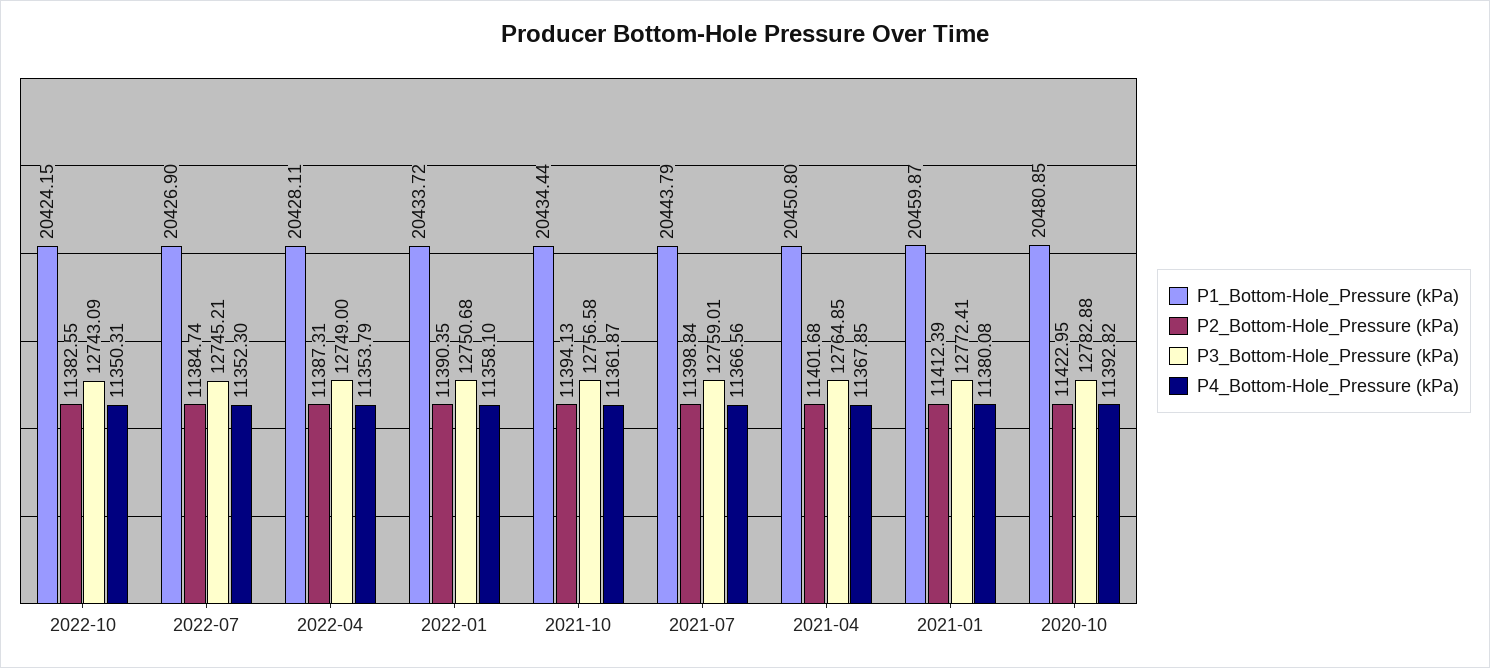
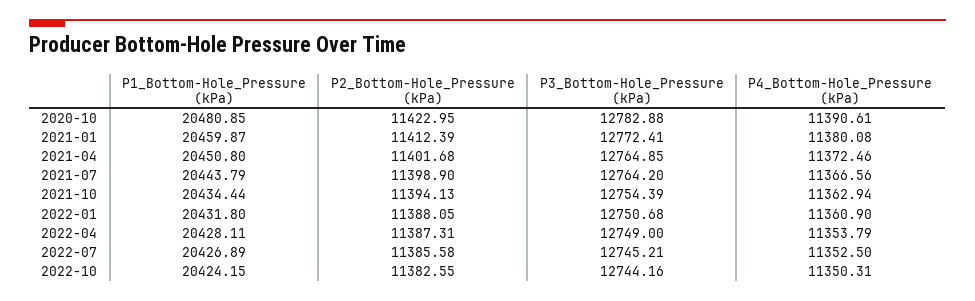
P3_Bottom-Hole_Pressure (kPa), 2022-10: 12743.09 -> 12744.16
P1_Bottom-Hole_Pressure (kPa), 2022-07: 20426.9 -> 20426.89
P2_Bottom-Hole_Pressure (kPa), 2022-07: 11384.74 -> 11385.58
P4_Bottom-Hole_Pressure (kPa), 2022-07: 11352.3 -> 11352.5
P1_Bottom-Hole_Pressure (kPa), 2022-01: 20433.72 -> 20431.8
P2_Bottom-Hole_Pressure (kPa), 2022-01: 11390.35 -> 11388.05
P4_Bottom-Hole_Pressure (kPa), 2022-01: 11358.1 -> 11360.9
P3_Bottom-Hole_Pressure (kPa), 2021-10: 12756.58 -> 12754.39
P4_Bottom-Hole_Pressure (kPa), 2021-10: 11361.87 -> 11362.94
P2_Bottom-Hole_Pressure (kPa), 2021-07: 11398.84 -> 11398.9
P3_Bottom-Hole_Pressure (kPa), 2021-07: 12759.01 -> 12764.2
P4_Bottom-Hole_Pressure (kPa), 2021-04: 11367.85 -> 11372.46
P4_Bottom-Hole_Pressure (kPa), 2020-10: 11392.82 -> 11390.61

